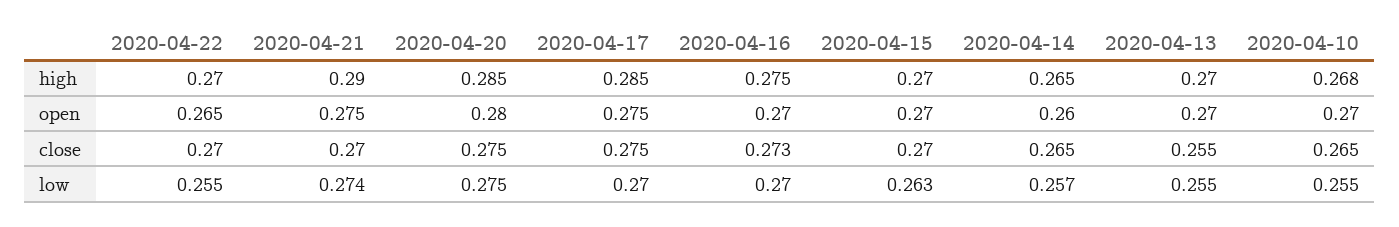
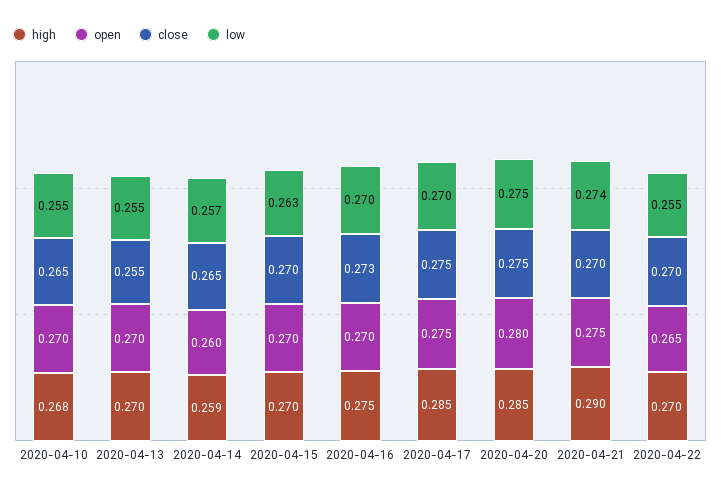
high, 2020-04-14: 0.265 -> 0.259

